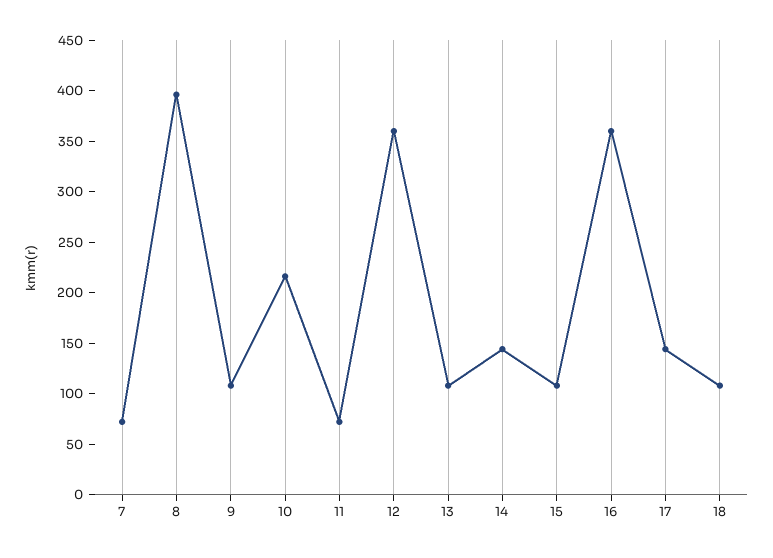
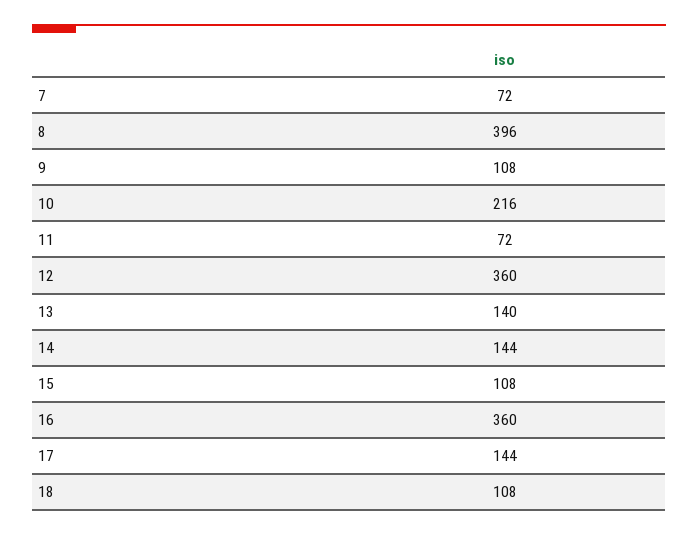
13: 110 -> 140

